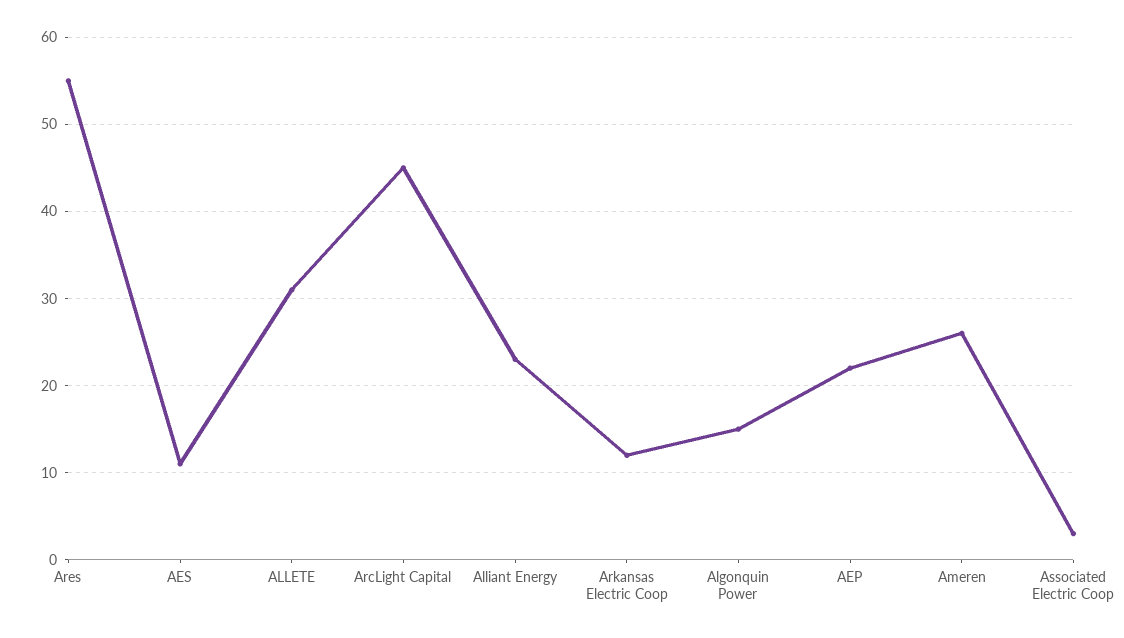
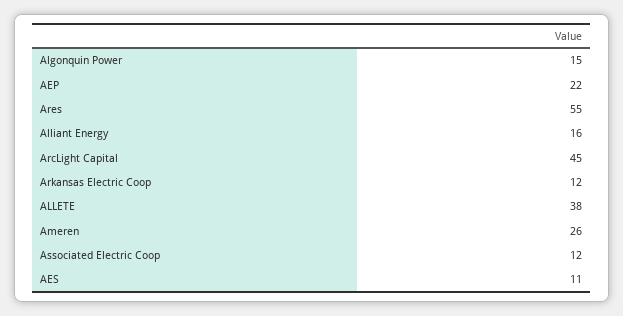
ALLETE: 31 -> 38
Alliant Energy: 23 -> 16
Associated Electric Coop: 3 -> 12

